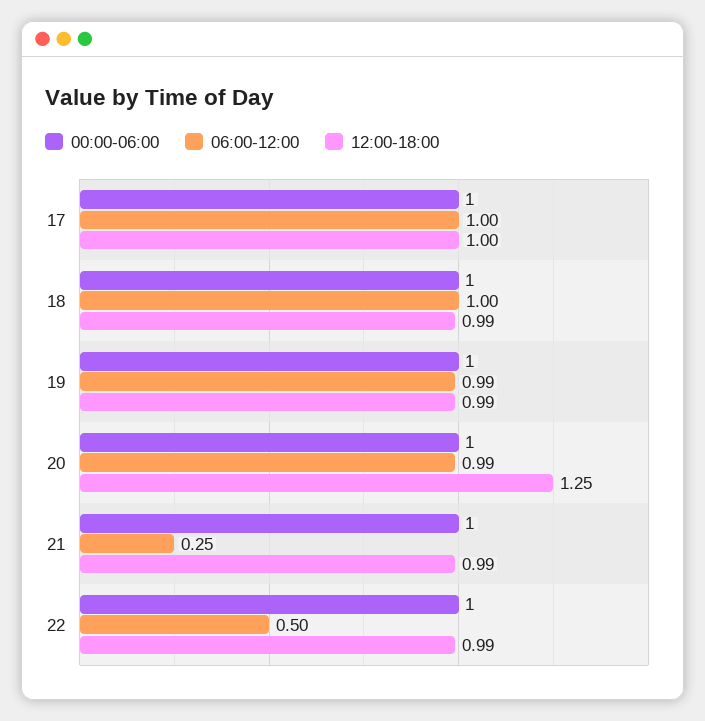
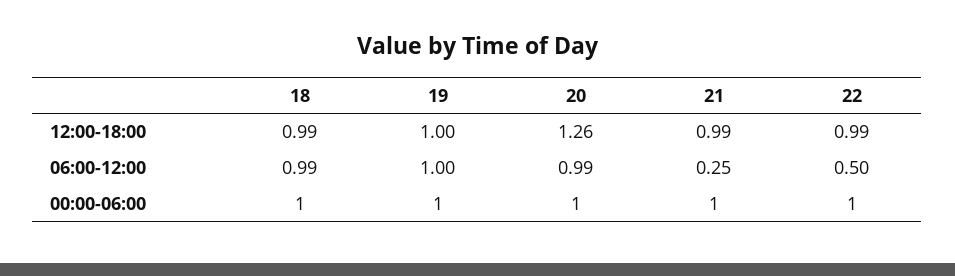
00:00-06:00, 17: 1 -> none
06:00-12:00, 17: 1 -> none
12:00-18:00, 17: 1 -> none
06:00-12:00, 18: 1 -> 0.99
06:00-12:00, 19: 0.99 -> 1
12:00-18:00, 19: 0.99 -> 1
12:00-18:00, 20: 1.25 -> 1.26

